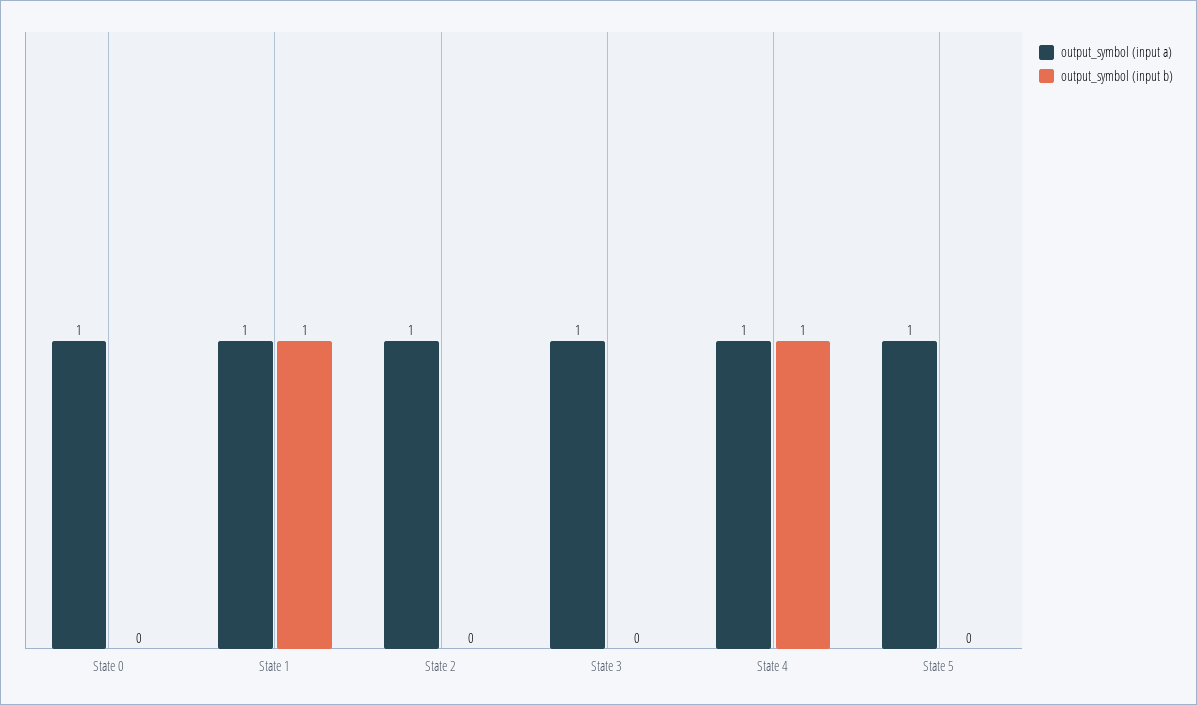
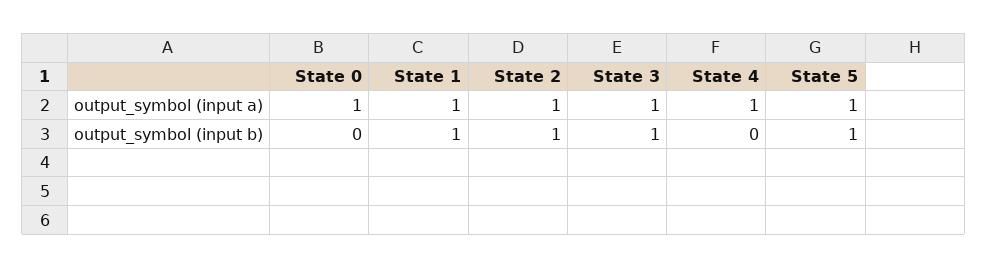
output_symbol (input b), State 2: 0 -> 1
output_symbol (input b), State 3: 0 -> 1
output_symbol (input b), State 4: 1 -> 0
output_symbol (input b), State 5: 0 -> 1

